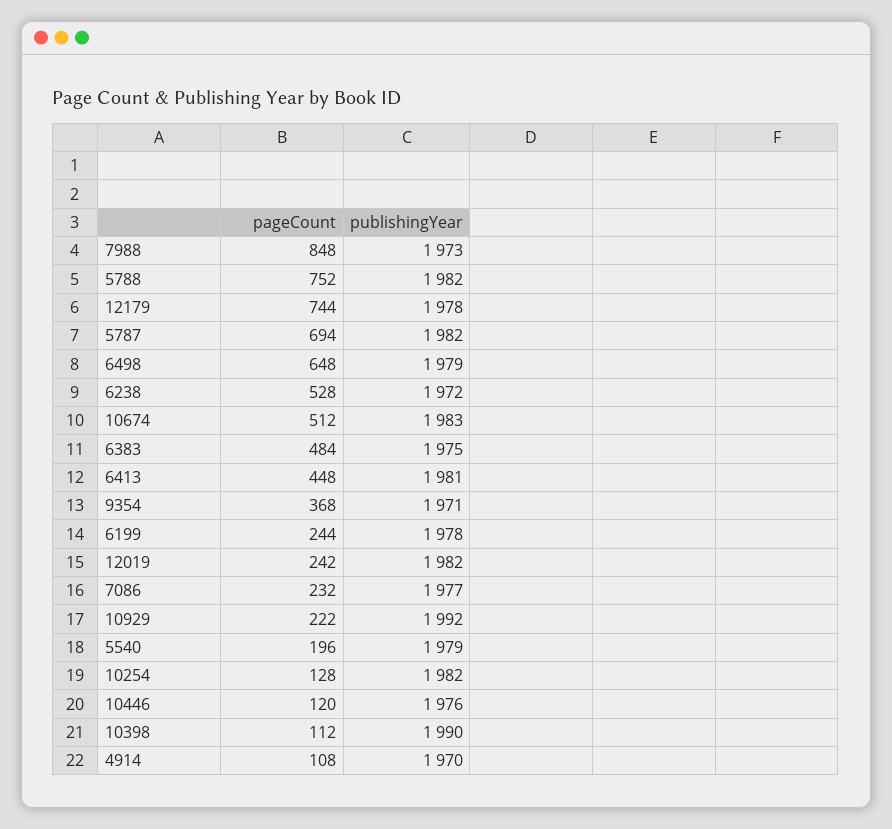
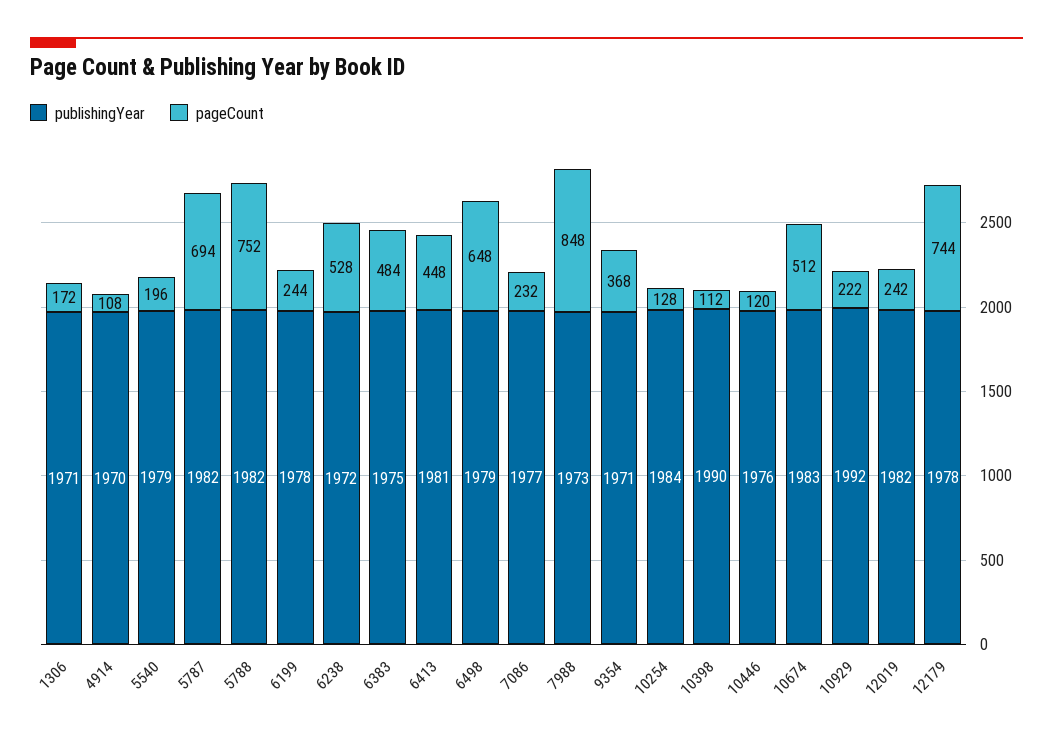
publishingYear, 10254: 1982 -> 1984
publishingYear, 1306: none -> 1971
pageCount, 1306: none -> 172

